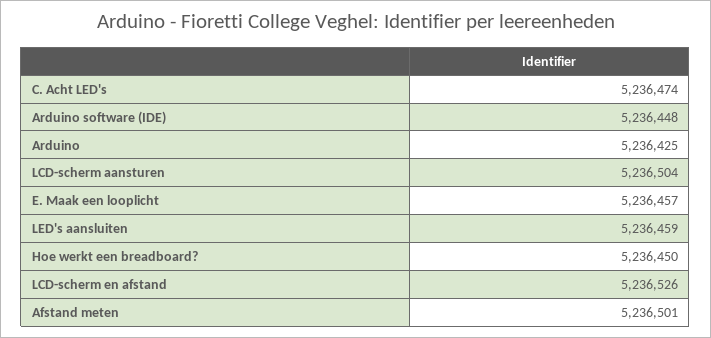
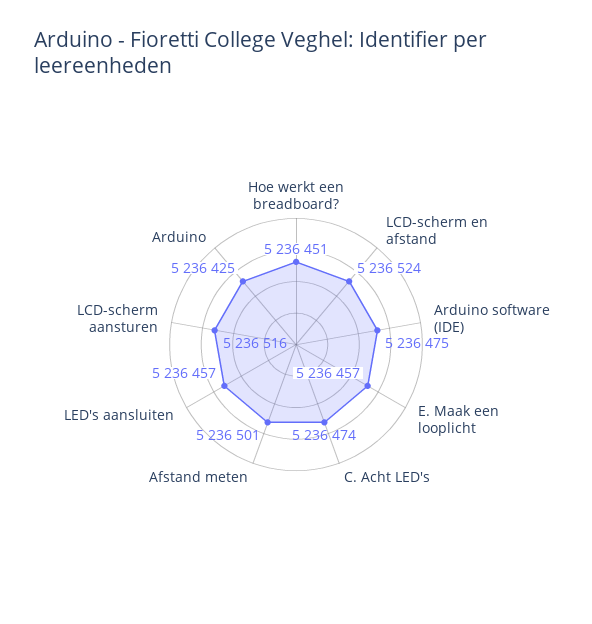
Arduino software (IDE): 5236448 -> 5236475
LCD-scherm aansturen: 5236504 -> 5236516
LED's aansluiten: 5236459 -> 5236457
Hoe werkt een breadboard?: 5236450 -> 5236451
LCD-scherm en afstand: 5236526 -> 5236524

